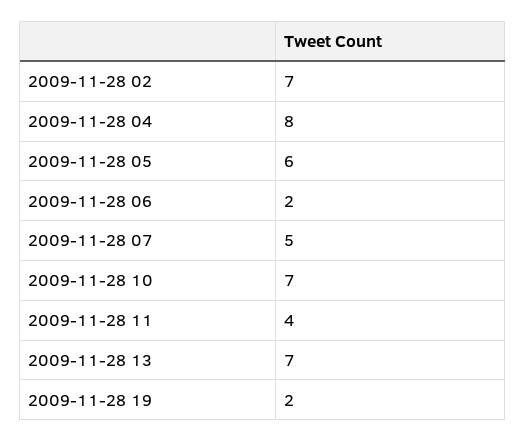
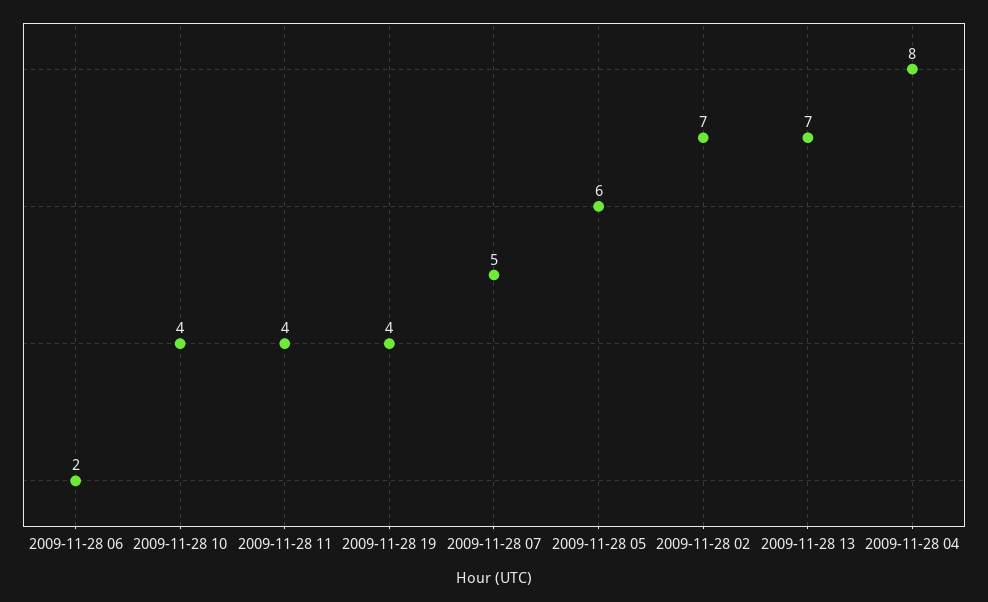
2009-11-28 10: 7 -> 4
2009-11-28 19: 2 -> 4

